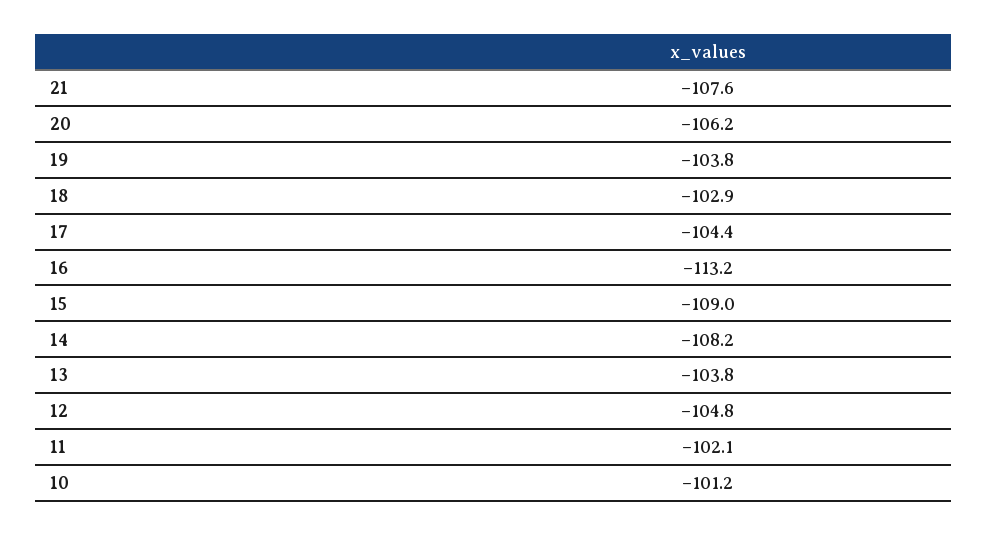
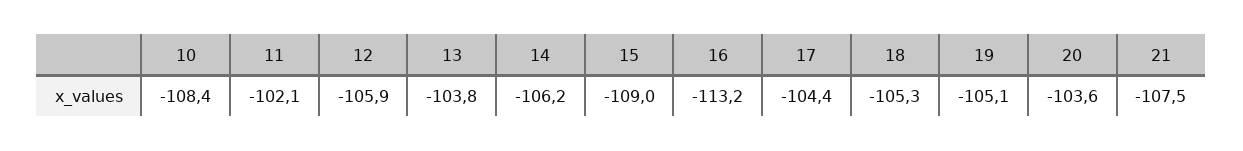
21: -107.6 -> -107.5
20: -106.2 -> -103.6
19: -103.8 -> -105.1
18: -102.9 -> -105.3
14: -108.2 -> -106.2
12: -104.8 -> -105.9
10: -101.2 -> -108.4

